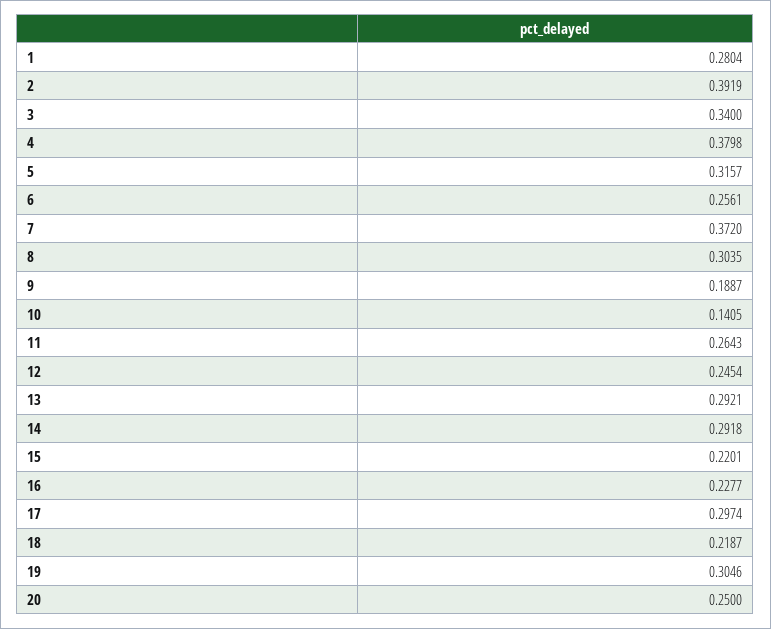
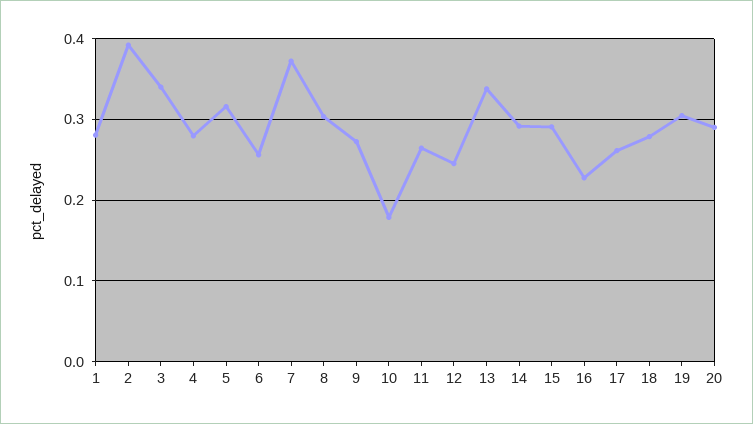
4: 0.3798 -> 0.28
9: 0.1887 -> 0.27
10: 0.1405 -> 0.18
13: 0.2921 -> 0.34
15: 0.2201 -> 0.29
17: 0.2974 -> 0.26
18: 0.2187 -> 0.28
20: 0.25 -> 0.29

